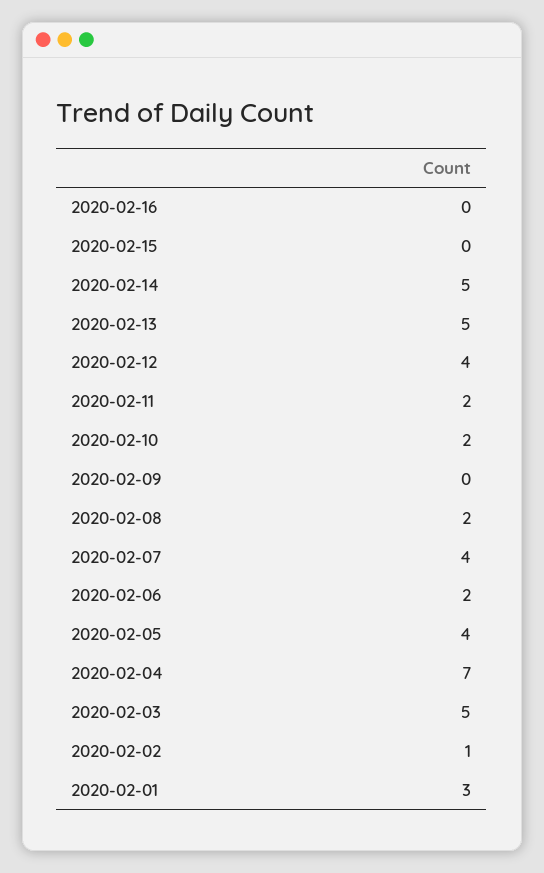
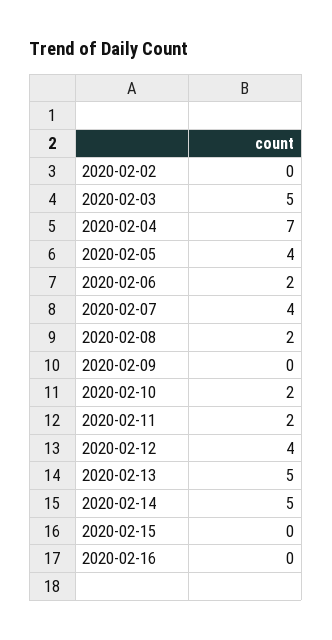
2020-02-02: 1 -> 0
2020-02-01: 3 -> none

